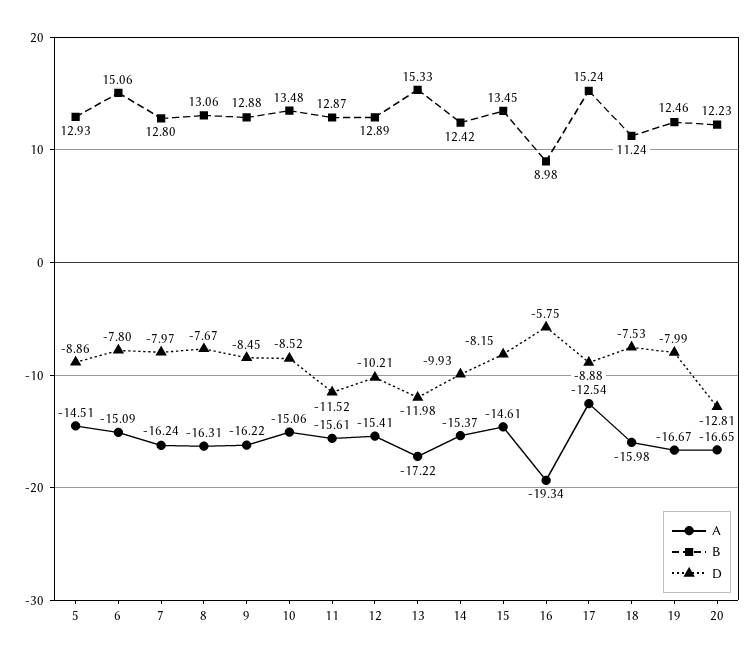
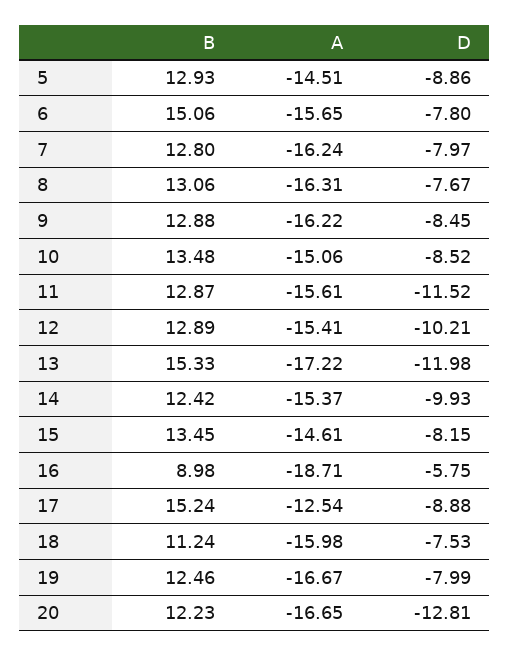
A, 6: -15.09 -> -15.65
A, 16: -19.34 -> -18.71

